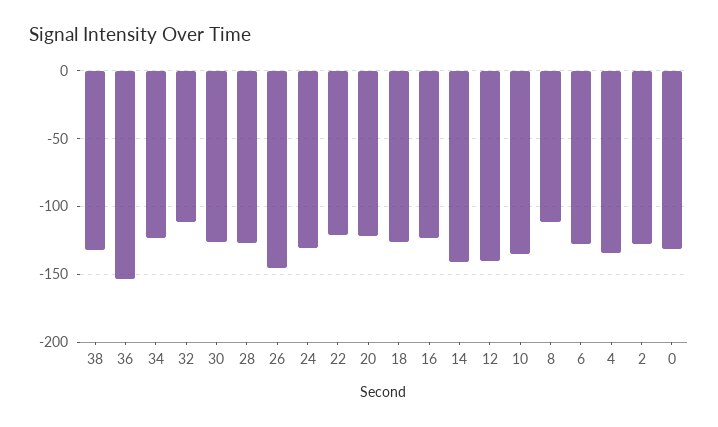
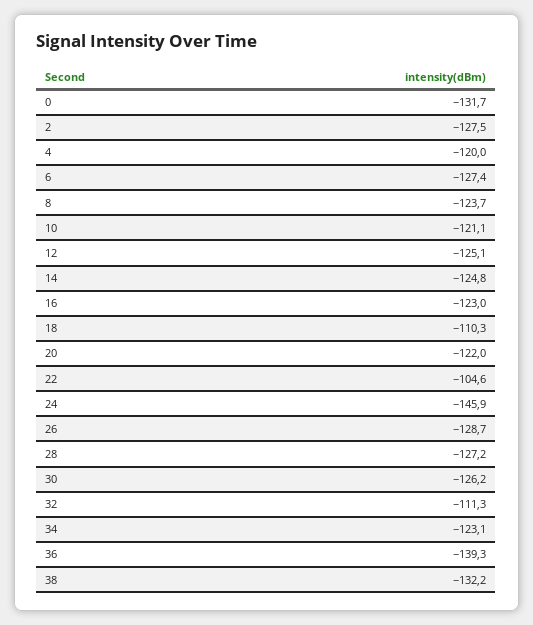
36: -155 -> -139.3
26: -145 -> -128.7
24: -130 -> -145.9
22: -120 -> -104.6
18: -125 -> -110.3
14: -140 -> -124.8
12: -140 -> -125.1
10: -135 -> -121.1
8: -110 -> -123.7
4: -135 -> -120

